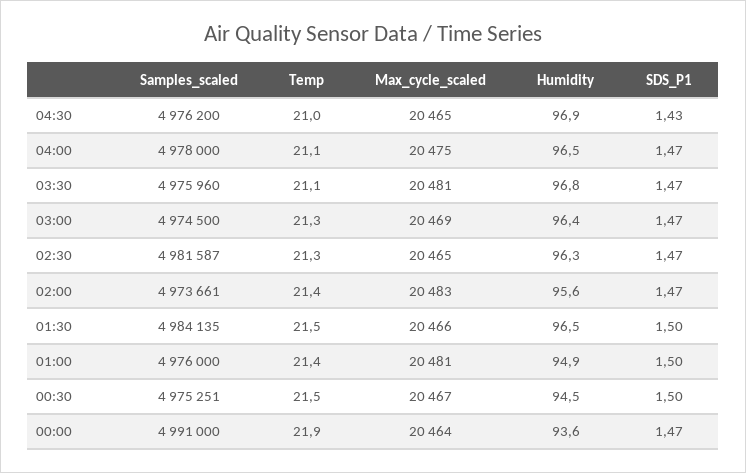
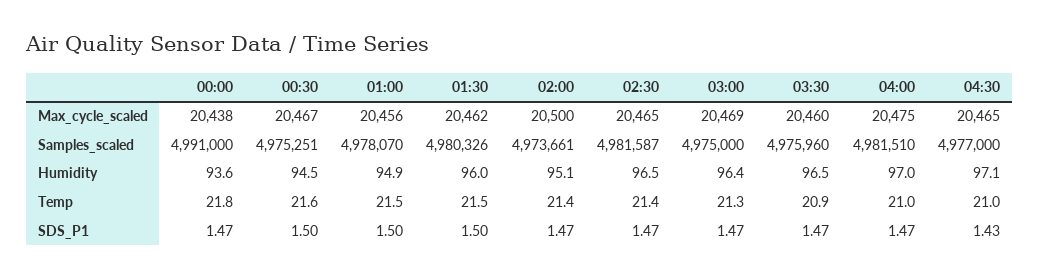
Samples_scaled, 04:30: 4976200 -> 4977000
Humidity, 04:30: 96.9 -> 97.1
Samples_scaled, 04:00: 4978000 -> 4981510
Temp, 04:00: 21.1 -> 21
Humidity, 04:00: 96.5 -> 97
Temp, 03:30: 21.1 -> 20.9
Max_cycle_scaled, 03:30: 20481 -> 20460
Humidity, 03:30: 96.8 -> 96.5
Samples_scaled, 03:00: 4974500 -> 4975000
Temp, 02:30: 21.3 -> 21.4
Humidity, 02:30: 96.3 -> 96.5
Max_cycle_scaled, 02:00: 20483 -> 20500
Humidity, 02:00: 95.6 -> 95.1
Samples_scaled, 01:30: 4984135 -> 4980326
Max_cycle_scaled, 01:30: 20466 -> 20462
Humidity, 01:30: 96.5 -> 96
Samples_scaled, 01:00: 4976000 -> 4978070
Temp, 01:00: 21.4 -> 21.5
Max_cycle_scaled, 01:00: 20481 -> 20456
Temp, 00:30: 21.5 -> 21.6
Temp, 00:00: 21.9 -> 21.8
Max_cycle_scaled, 00:00: 20464 -> 20438

